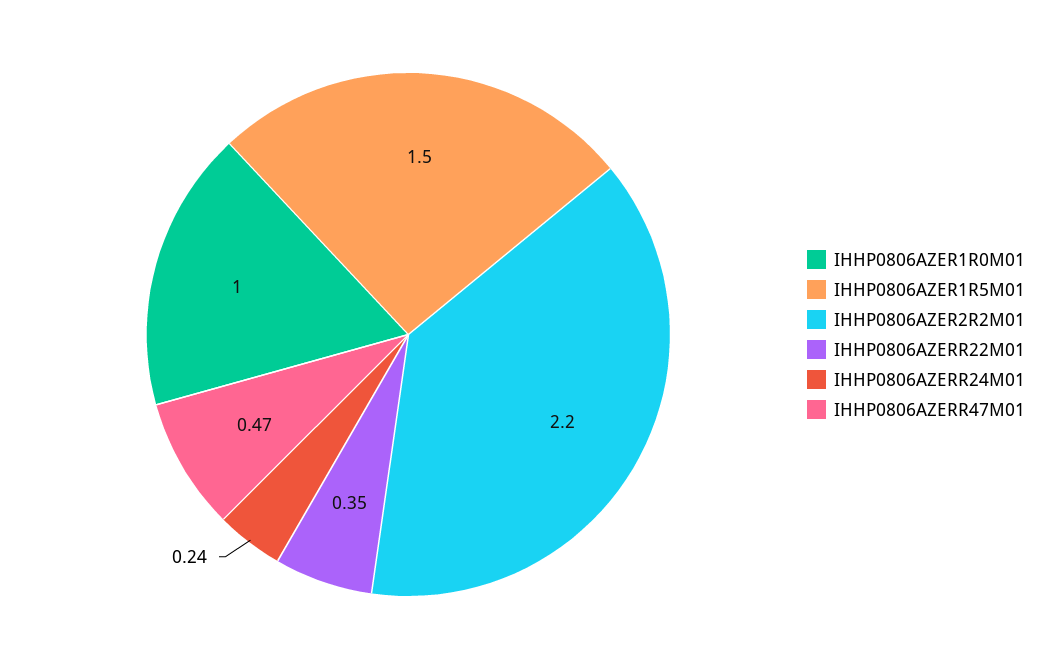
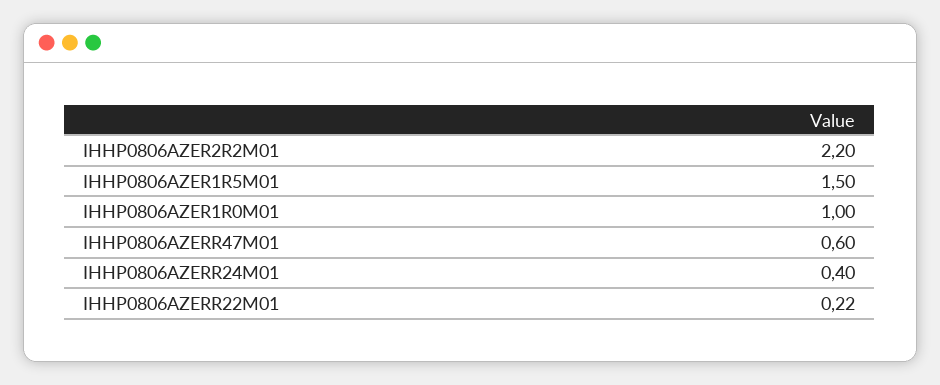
IHHP0806AZERR22M01: 0.35 -> 0.22
IHHP0806AZERR24M01: 0.24 -> 0.4
IHHP0806AZERR47M01: 0.47 -> 0.6

